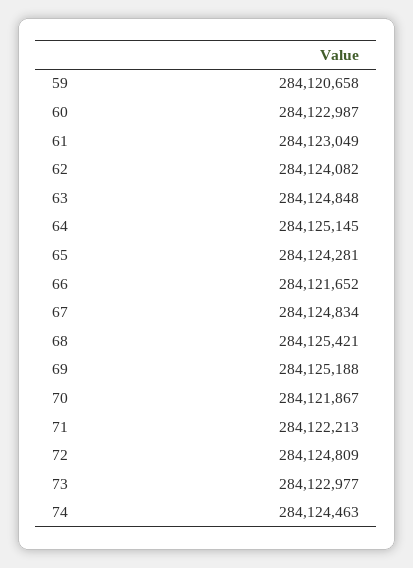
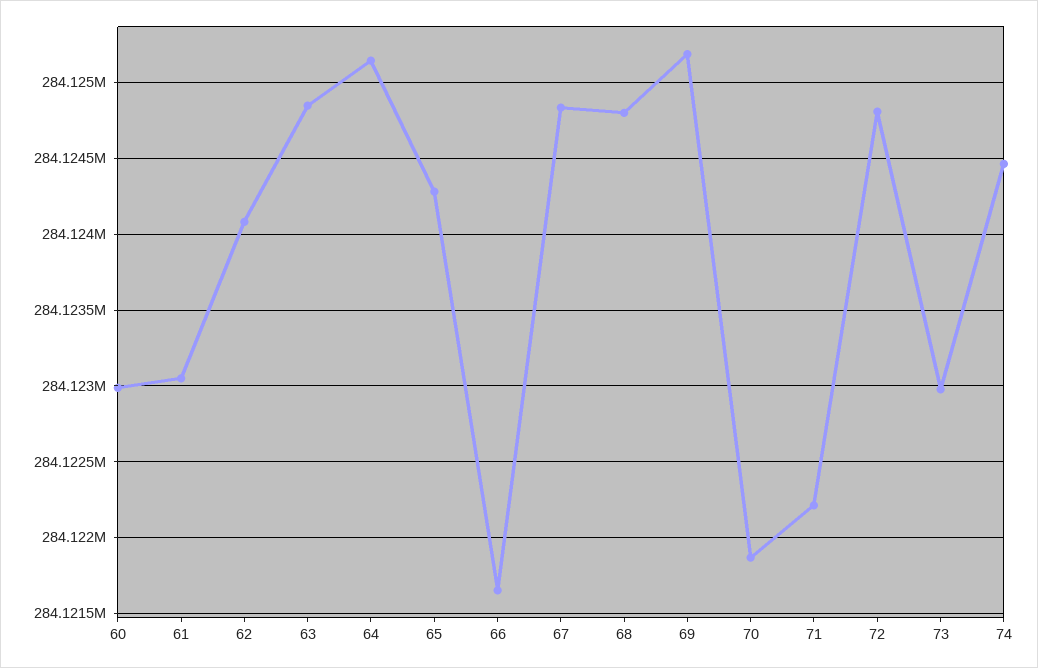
59: 284120658 -> none
68: 284125421 -> 284124800

